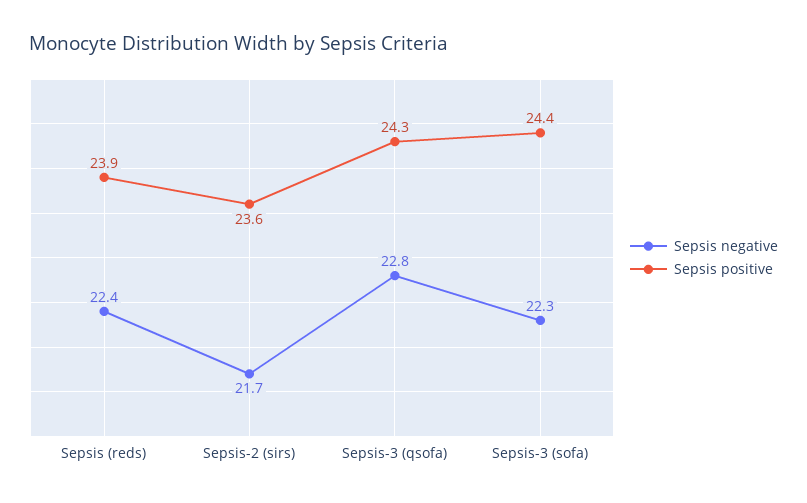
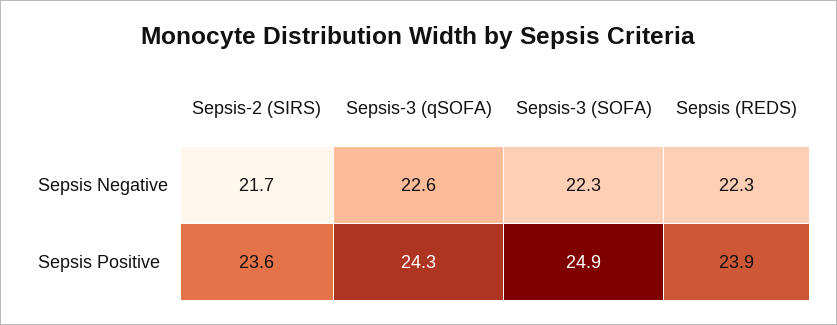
Sepsis negative, Sepsis (reds): 22.4 -> 22.3
Sepsis negative, Sepsis-3 (qsofa): 22.8 -> 22.6
Sepsis positive, Sepsis-3 (sofa): 24.4 -> 24.9

